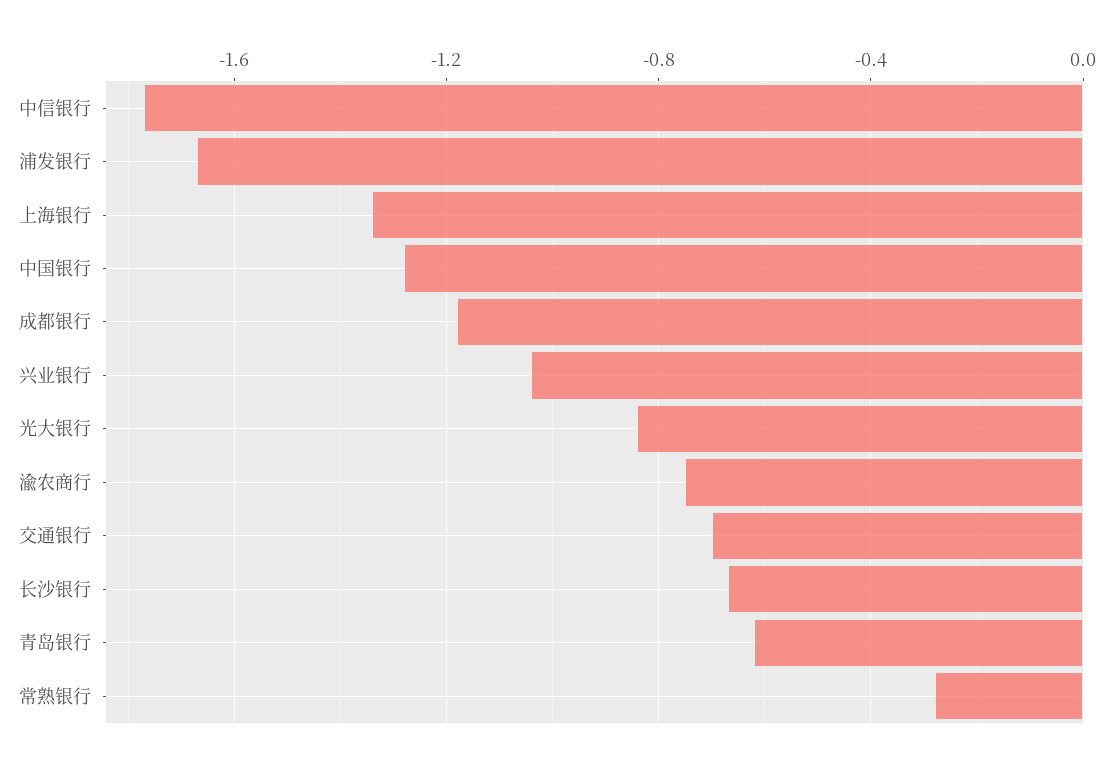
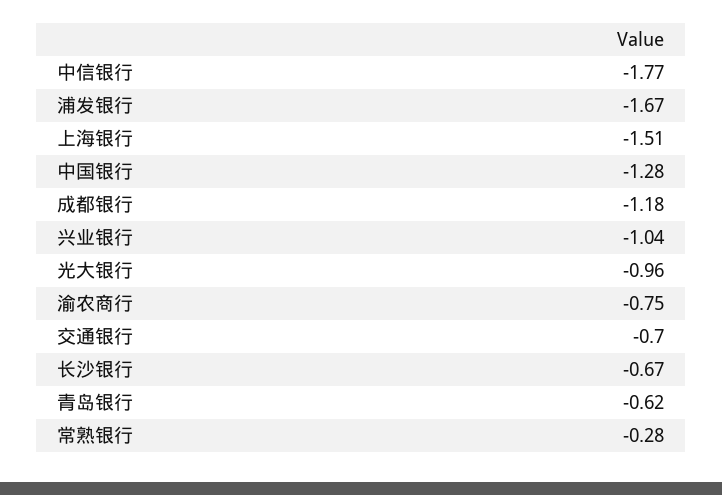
上海银行: -1.35 -> -1.51
光大银行: -0.85 -> -0.96

